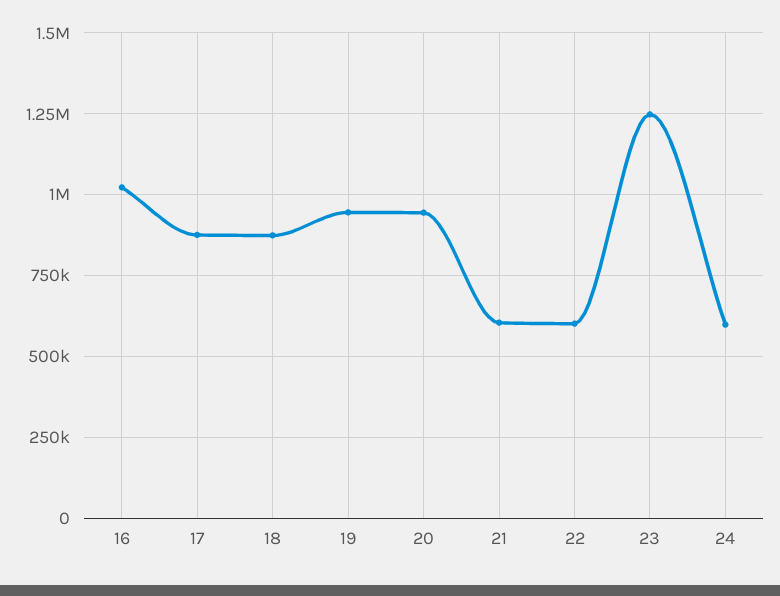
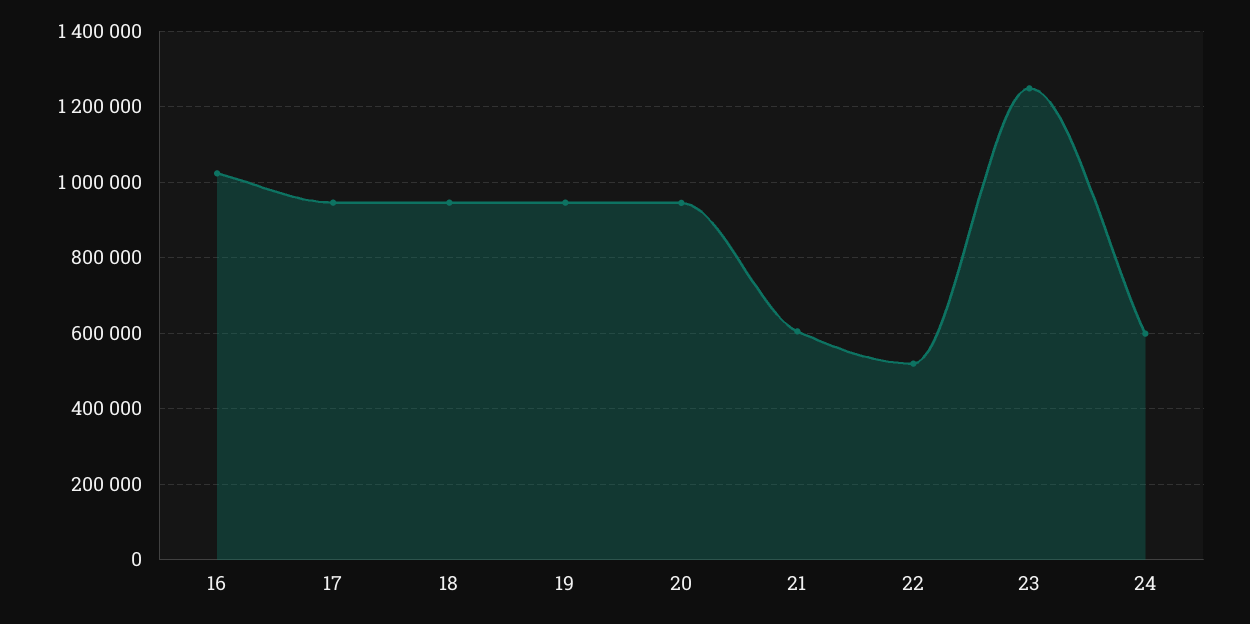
17: 875000 -> 940000
18: 875000 -> 940000
22: 600000 -> 520000

